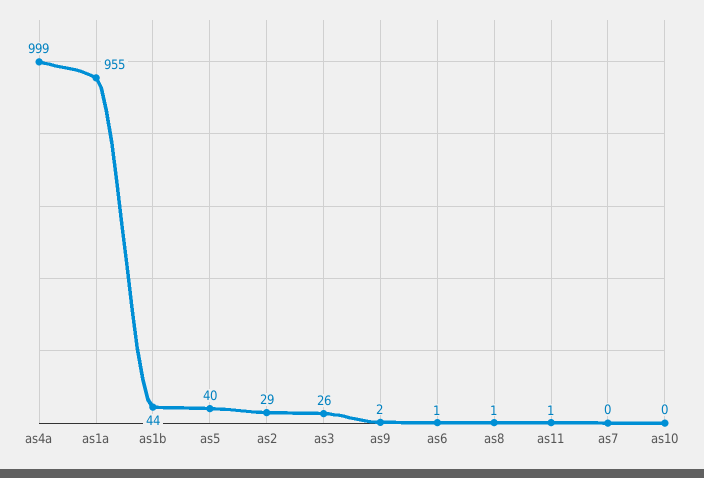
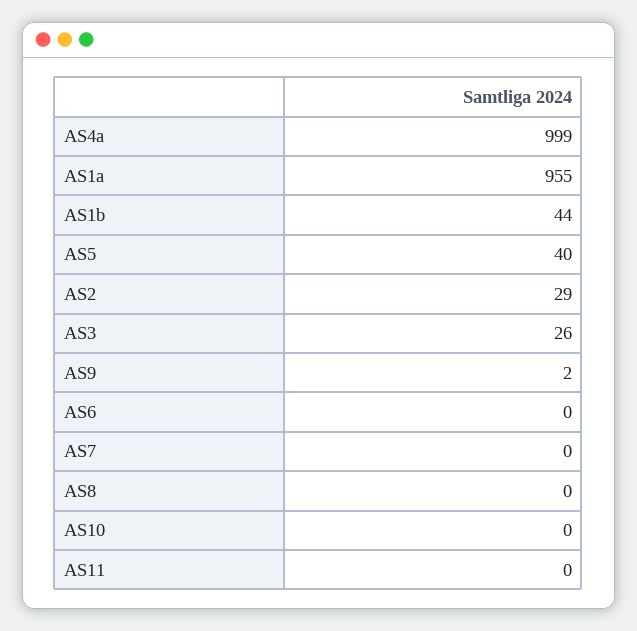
as6: 1 -> 0
as8: 1 -> 0
as11: 1 -> 0

